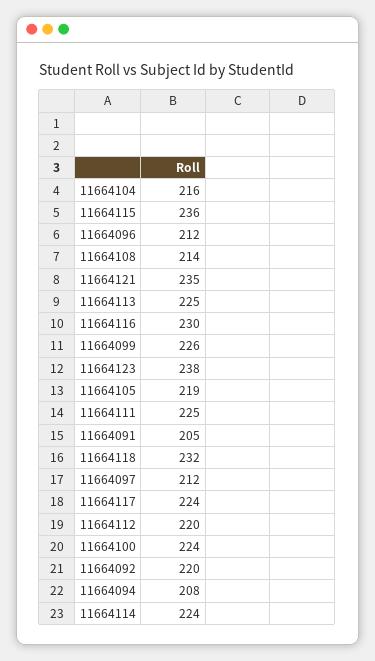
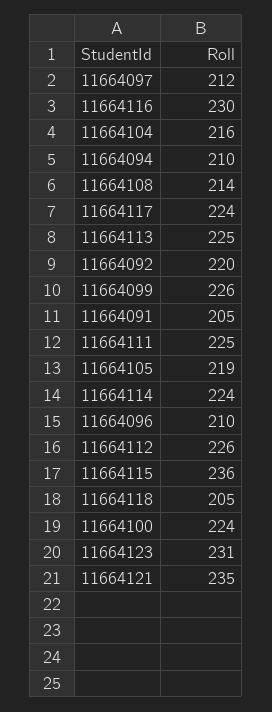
11664096: 212 -> 210
11664123: 238 -> 231
11664118: 232 -> 205
11664112: 220 -> 226
11664094: 208 -> 210

